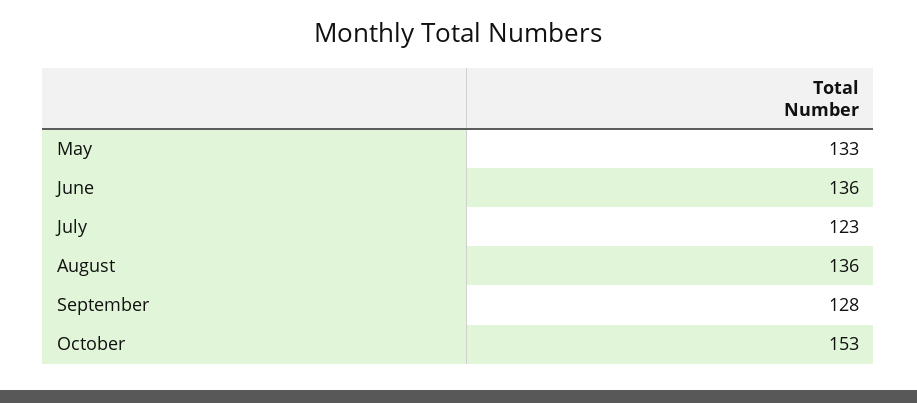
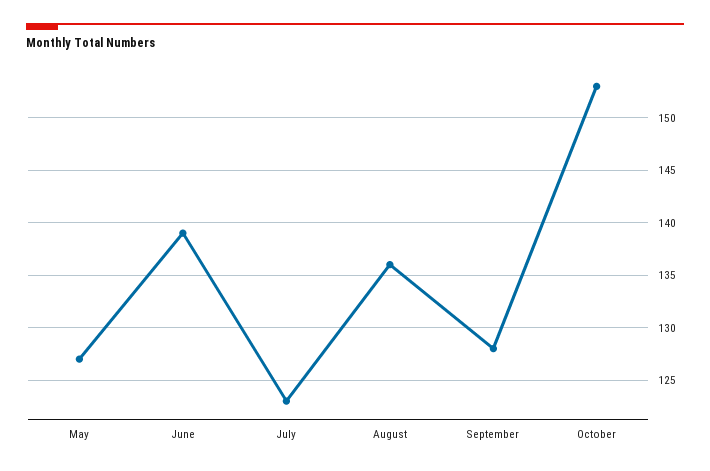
May: 133 -> 127
June: 136 -> 139

